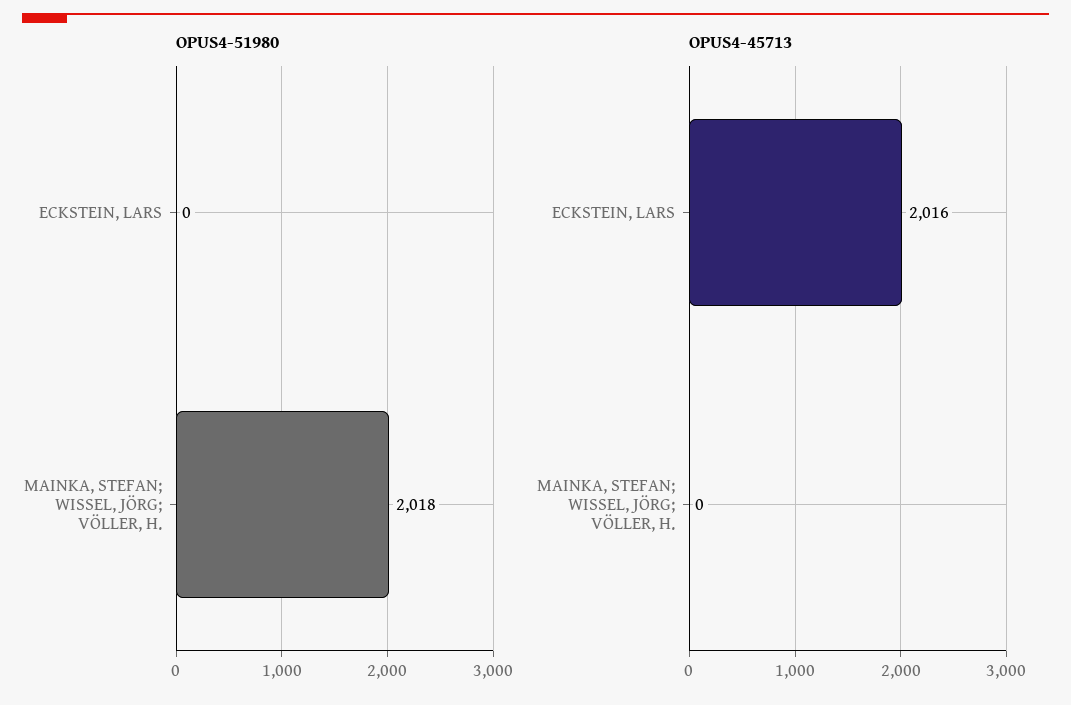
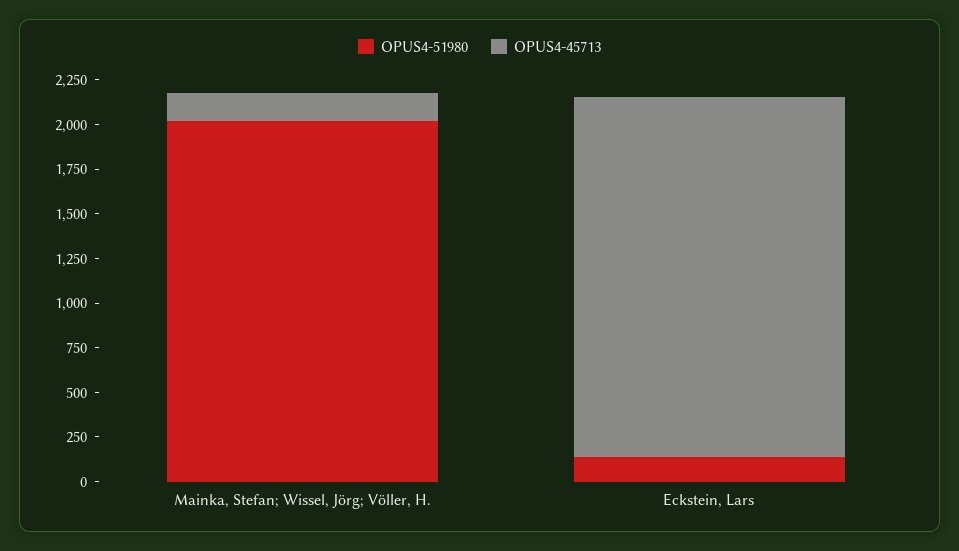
OPUS4-51980, ECKSTEIN, LARS: 0 -> 150
OPUS4-45713, MAINKA, STEFAN; WISSEL, JÖRG; VÖLLER, H.: 0 -> 150

